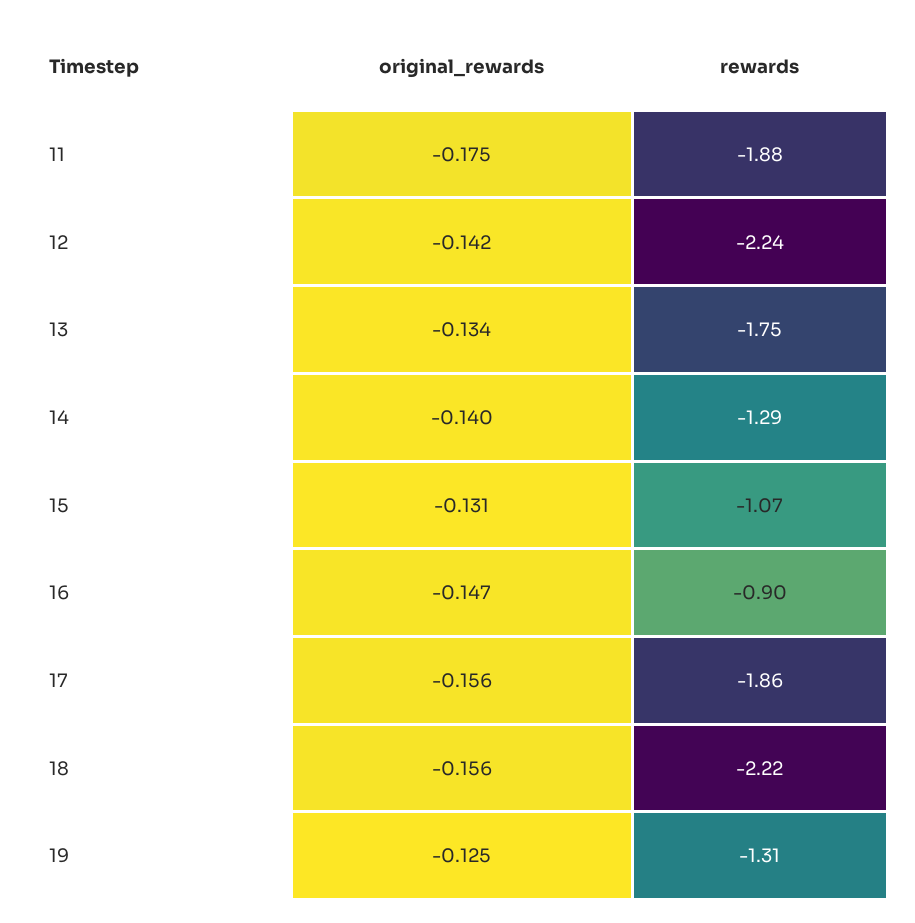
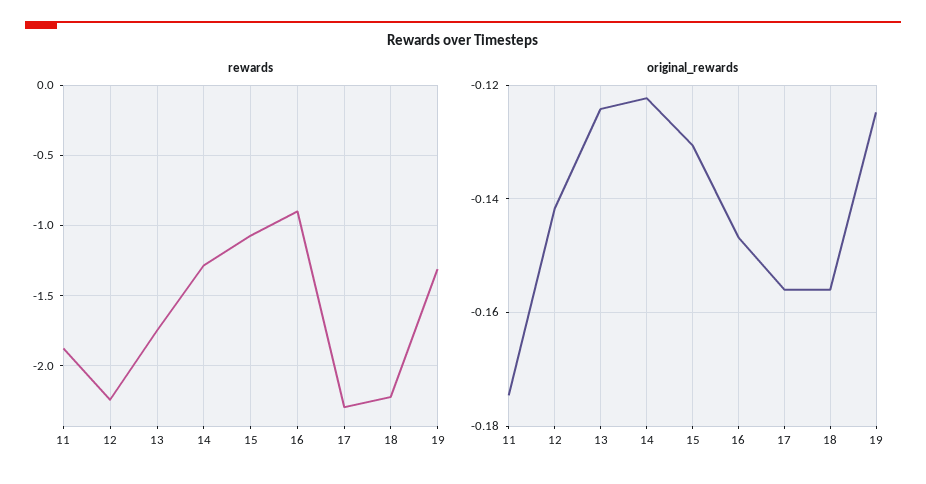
original_rewards, 13: -0.134 -> -0.124
original_rewards, 14: -0.14 -> -0.122
rewards, 17: -1.86 -> -2.3

